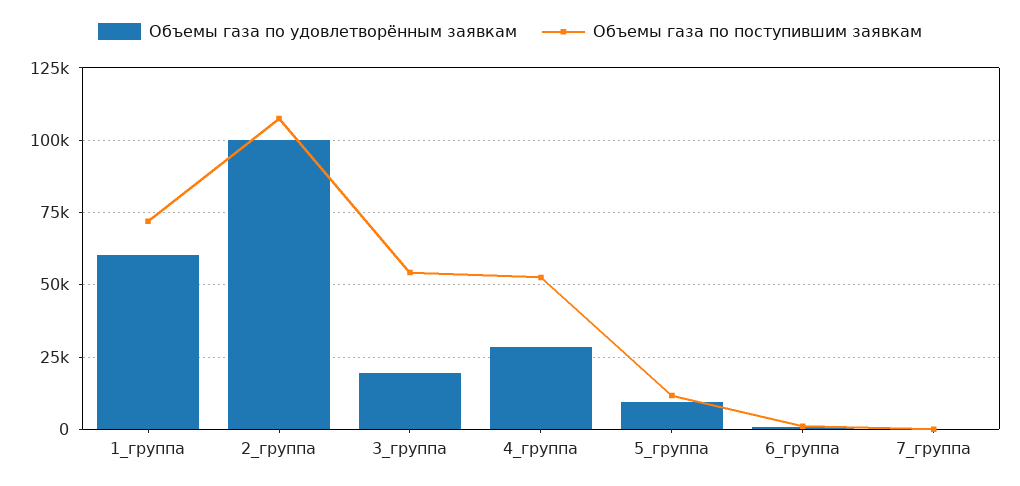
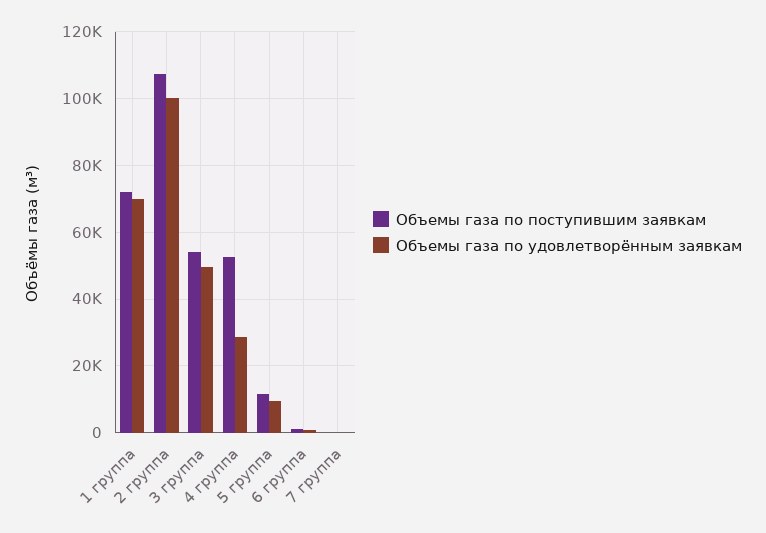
Объемы газа по удовлетворённым заявкам, 1_группа: 60000 -> 70000
Объемы газа по удовлетворённым заявкам, 3_группа: 20000 -> 50000

